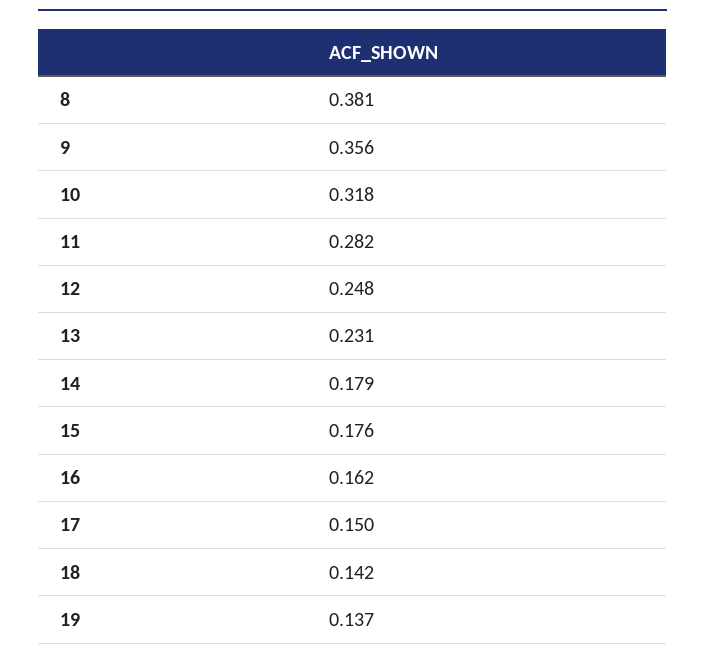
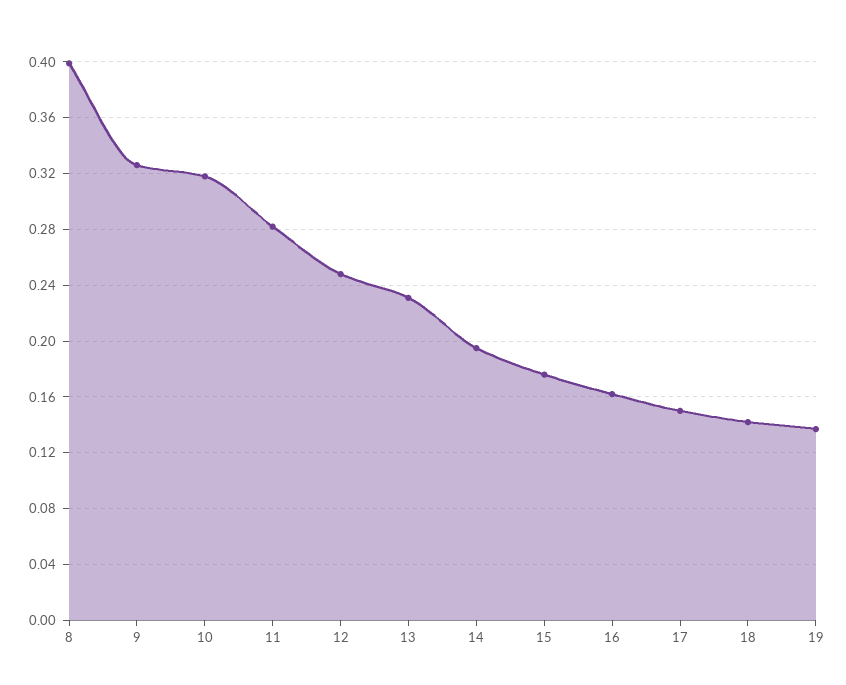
8: 0.381 -> 0.4
9: 0.356 -> 0.325
14: 0.179 -> 0.195

